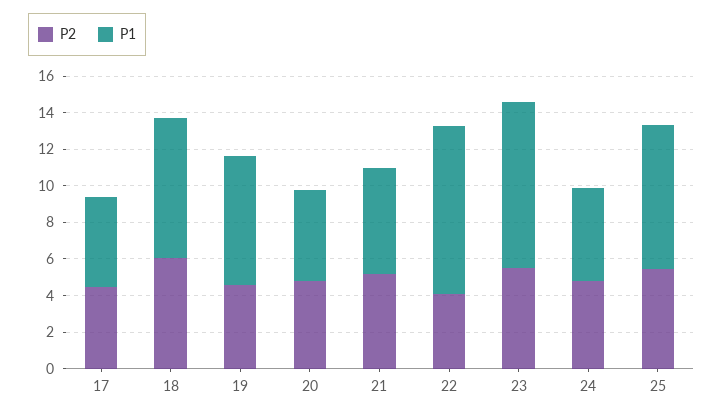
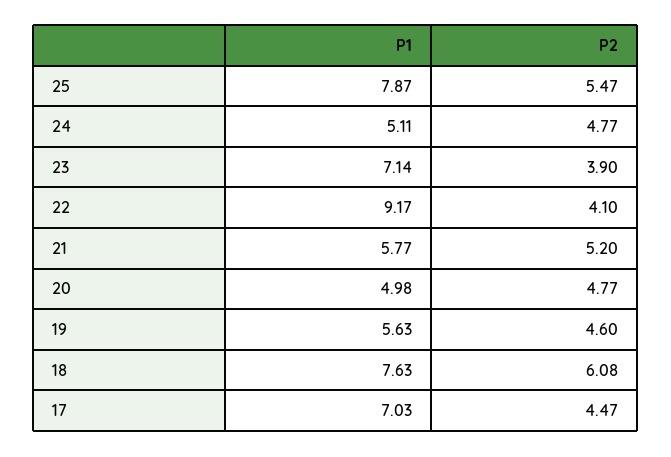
P1, 17: 5 -> 7.03
P1, 19: 7 -> 5.63
P2, 23: 5.5 -> 3.9
P1, 23: 9 -> 7.14

